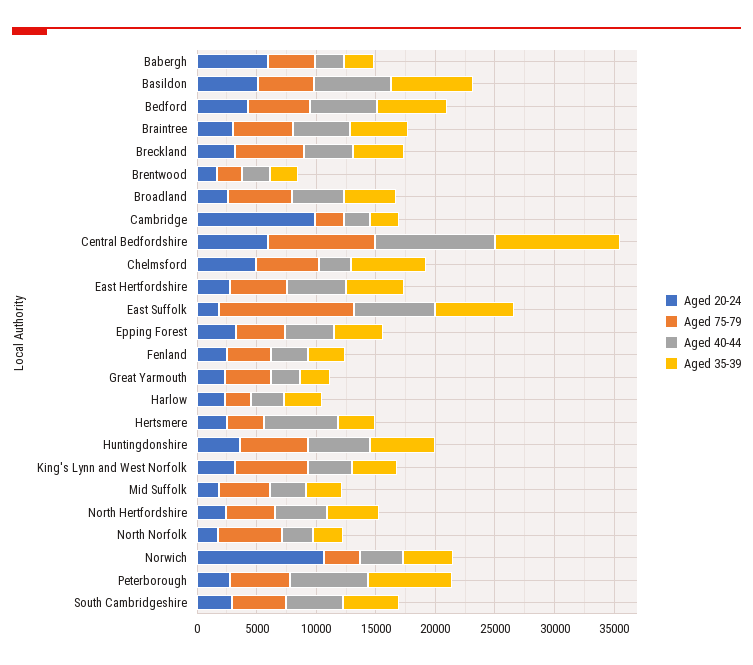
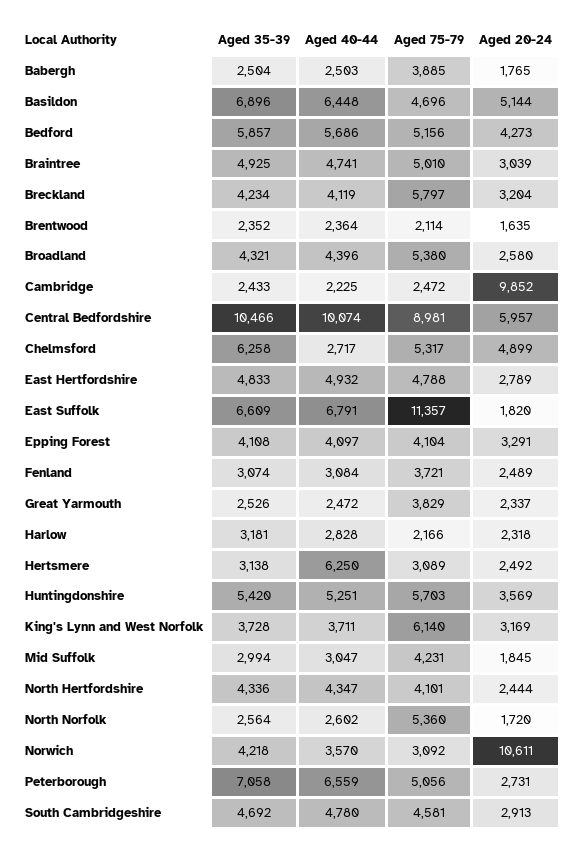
Aged 20-24, Babergh: 6000 -> 1765

